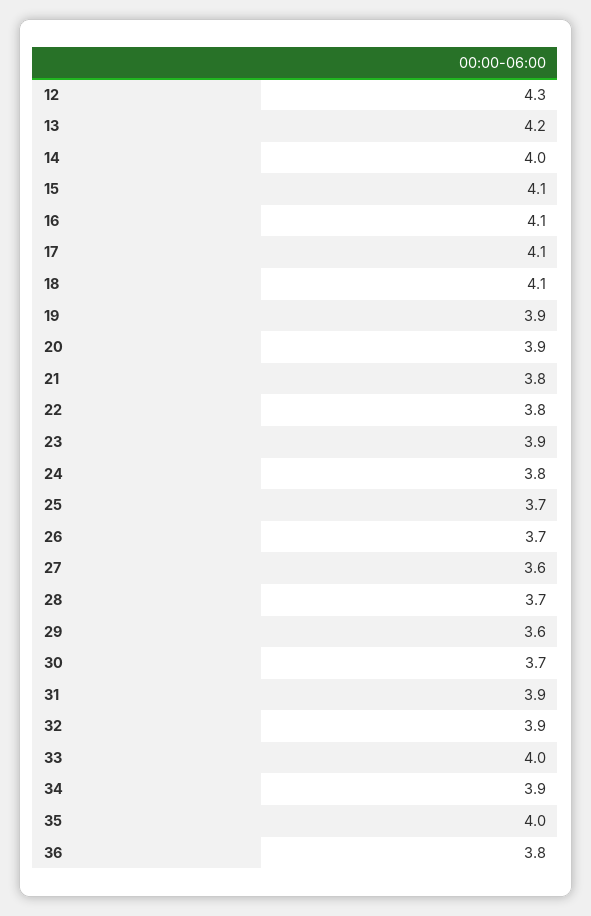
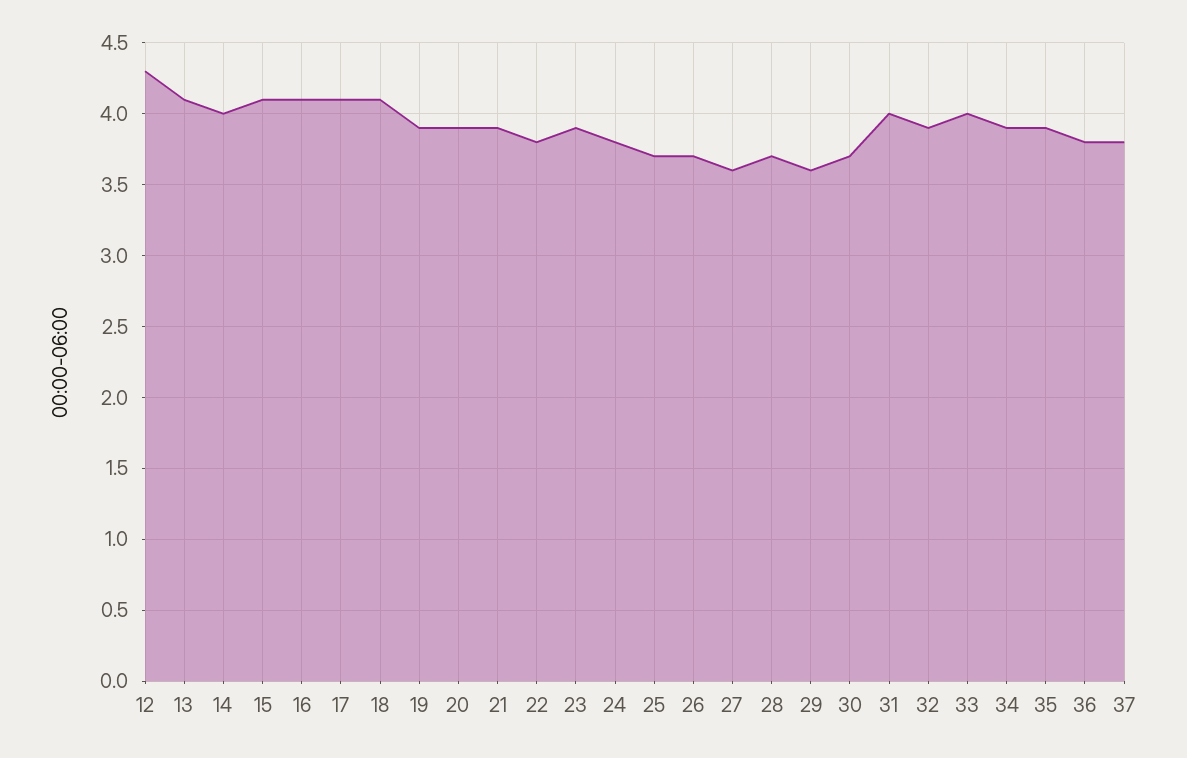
13: 4.2 -> 4.1
21: 3.8 -> 3.9
31: 3.9 -> 4
35: 4 -> 3.9
37: none -> 3.8

